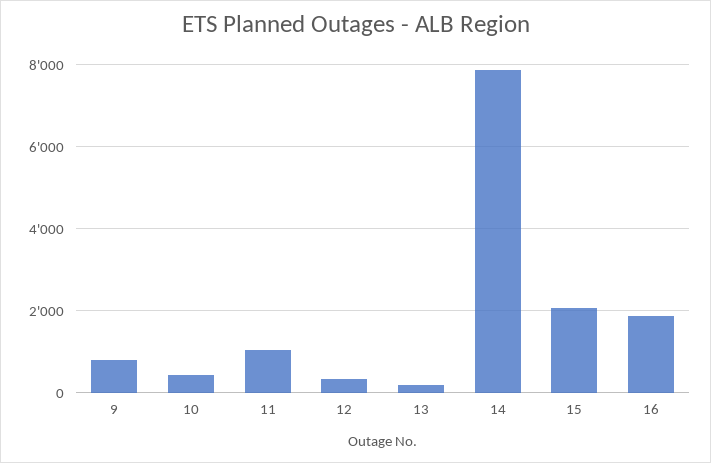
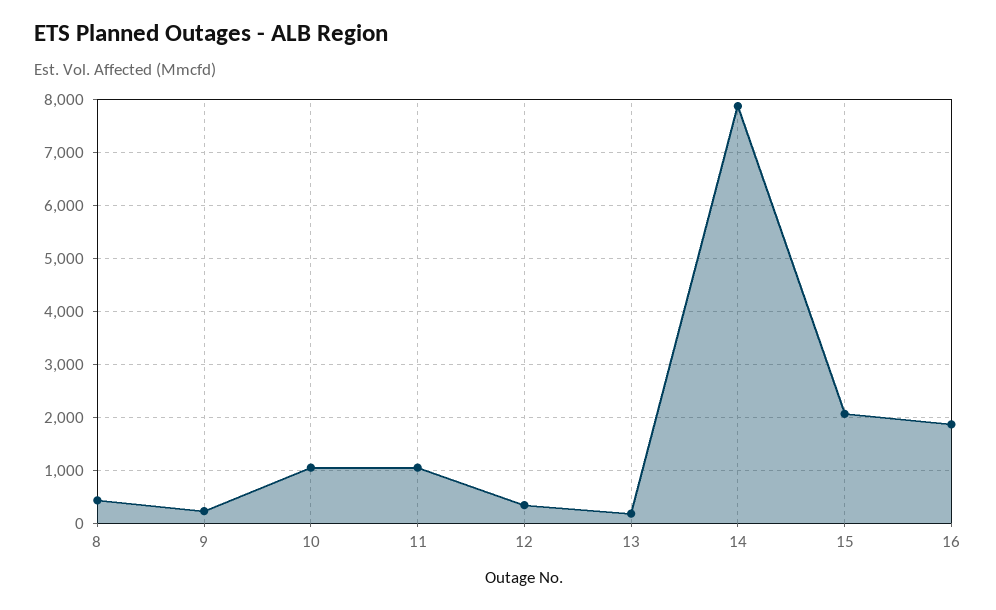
9: 800 -> 200
10: 400 -> 1000
8: none -> 400

